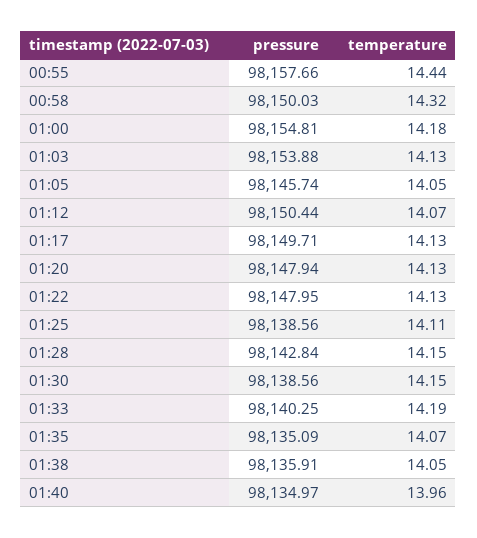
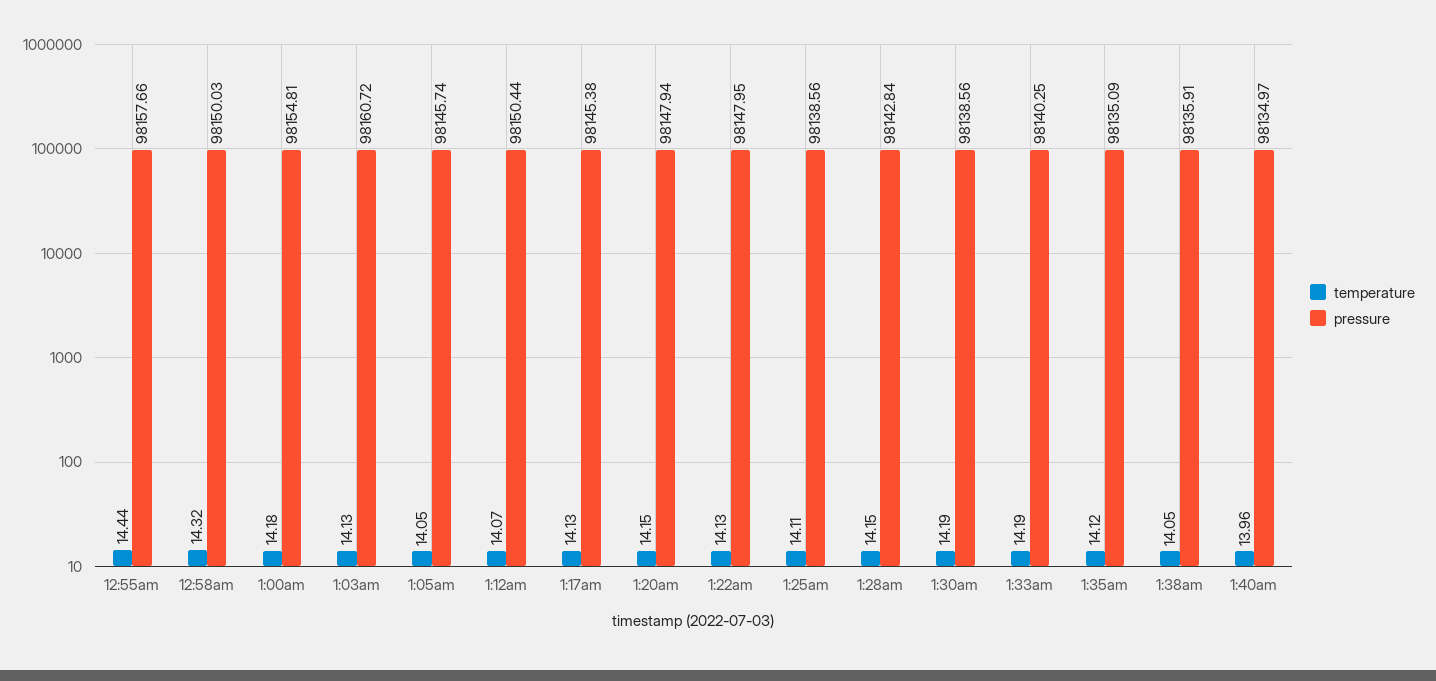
pressure, 01:03: 98153.88 -> 98160.72
pressure, 01:17: 98149.71 -> 98145.38
temperature, 01:20: 14.13 -> 14.15
temperature, 01:30: 14.15 -> 14.19
temperature, 01:35: 14.07 -> 14.12

